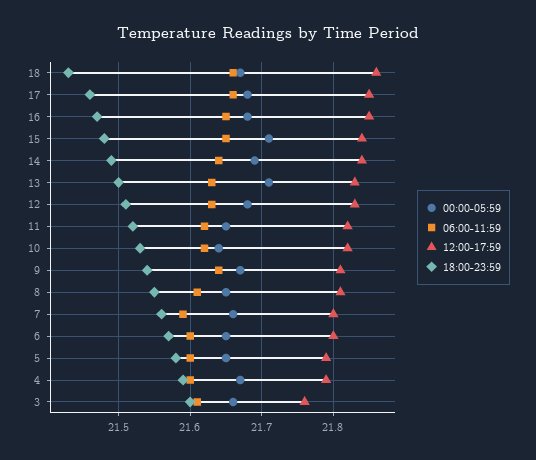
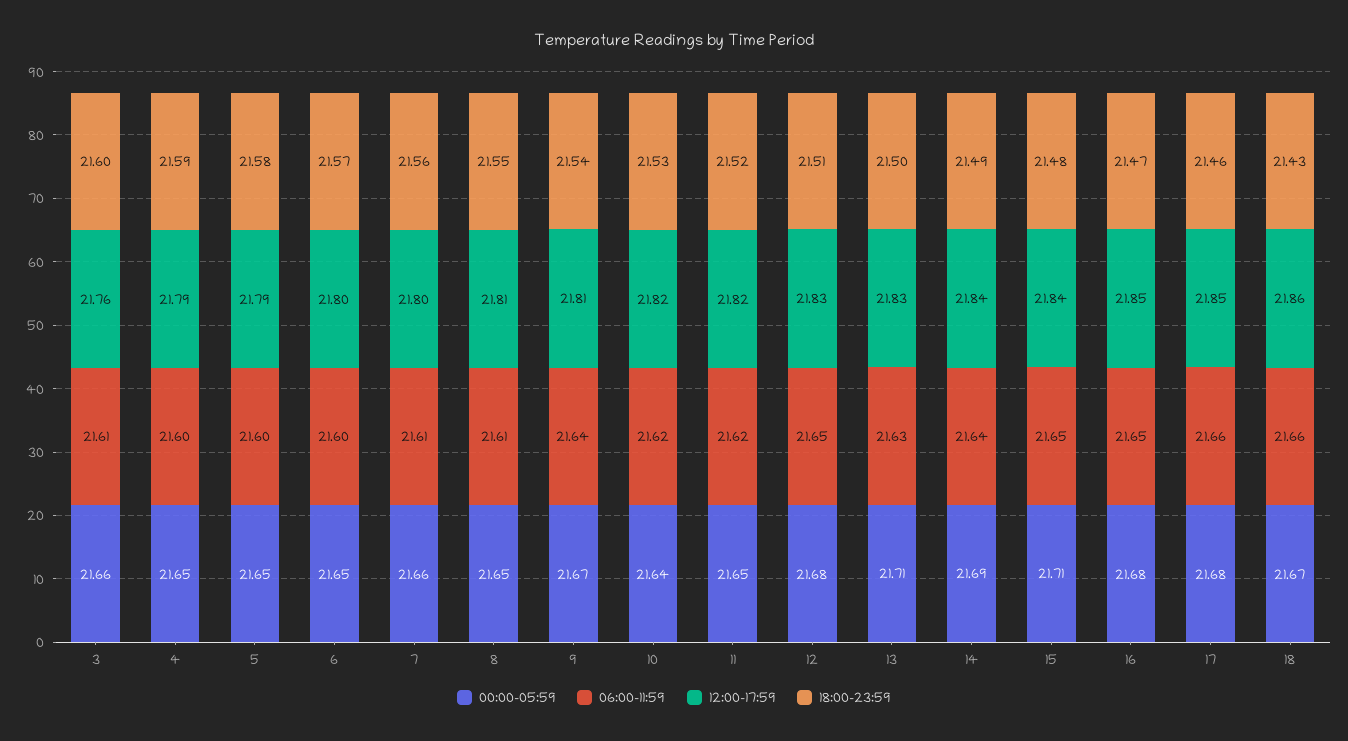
06:00-11:59, 12: 21.63 -> 21.65
06:00-11:59, 7: 21.59 -> 21.61
00:00-05:59, 4: 21.67 -> 21.65

